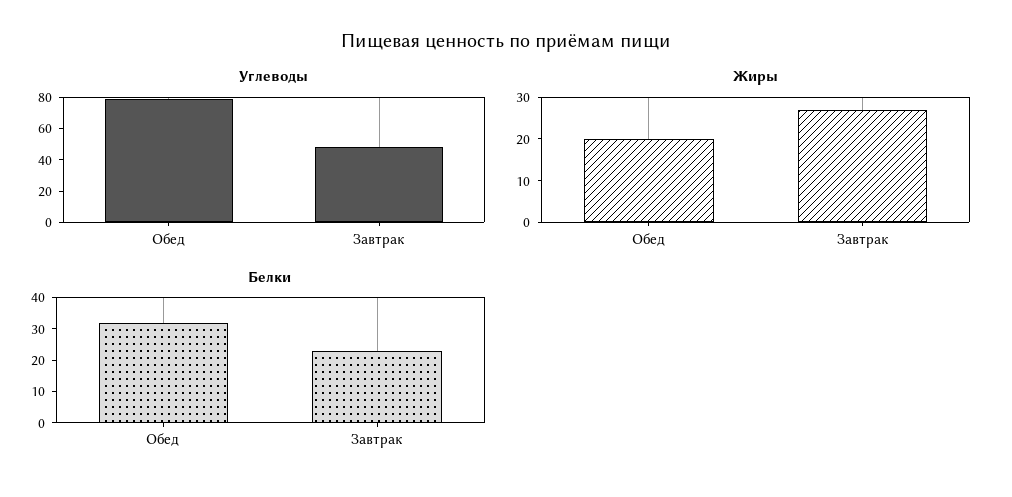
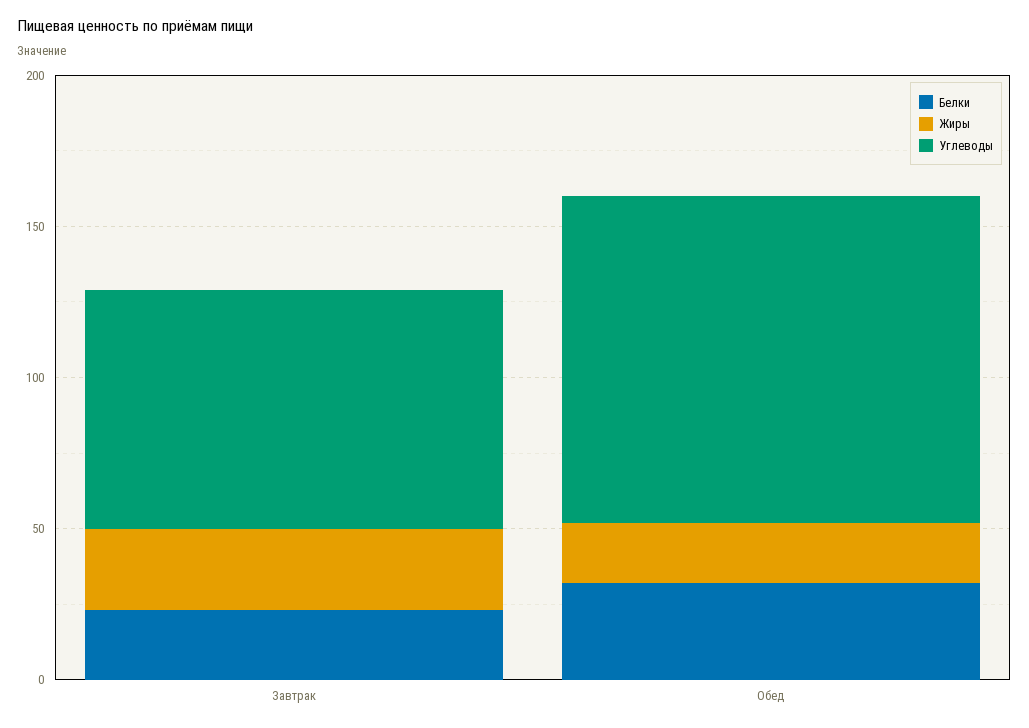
Углеводы, Обед: 80 -> 110
Углеводы, Завтрак: 50 -> 80

